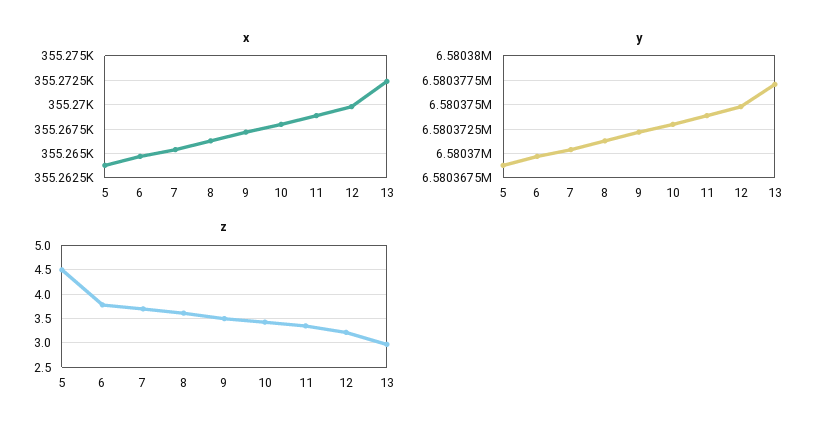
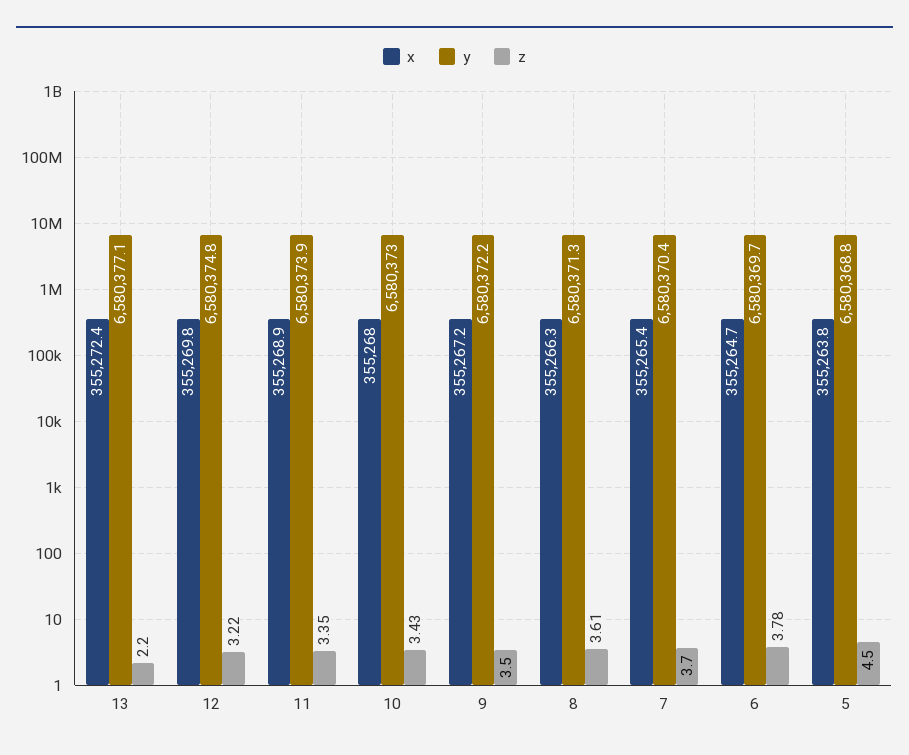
z, 13: 3 -> 2.2

